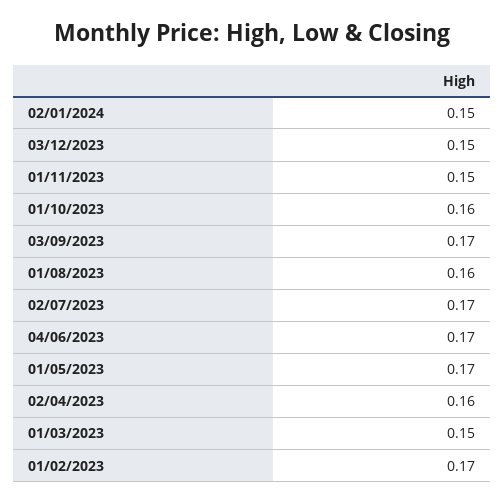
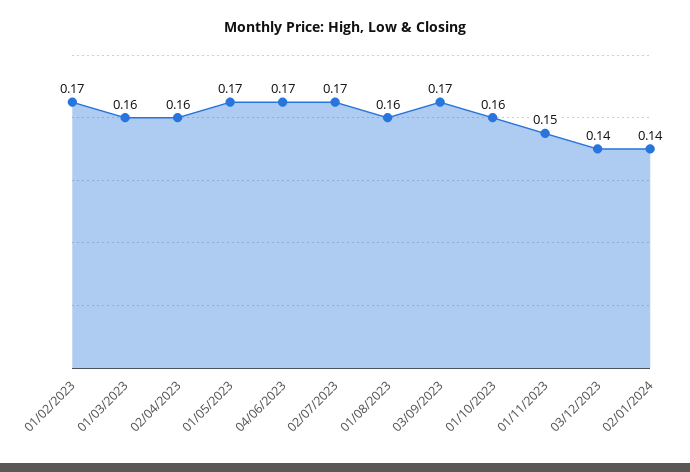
02/01/2024: 0.15 -> 0.14
03/12/2023: 0.15 -> 0.14
01/03/2023: 0.15 -> 0.16

